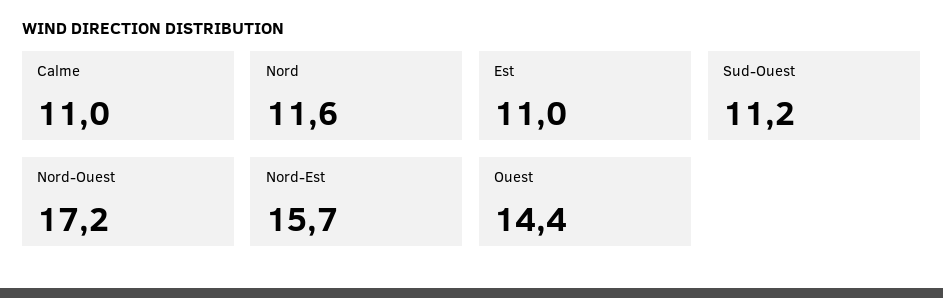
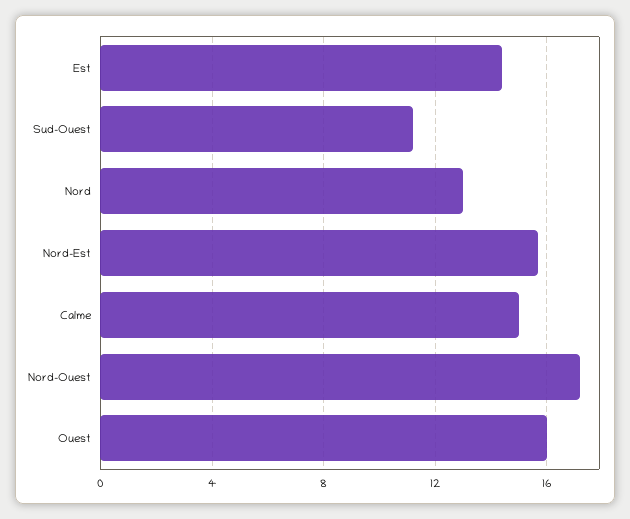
Calme: 11 -> 15
Nord: 11.6 -> 13
Est: 11 -> 14.5
Ouest: 14.4 -> 16

